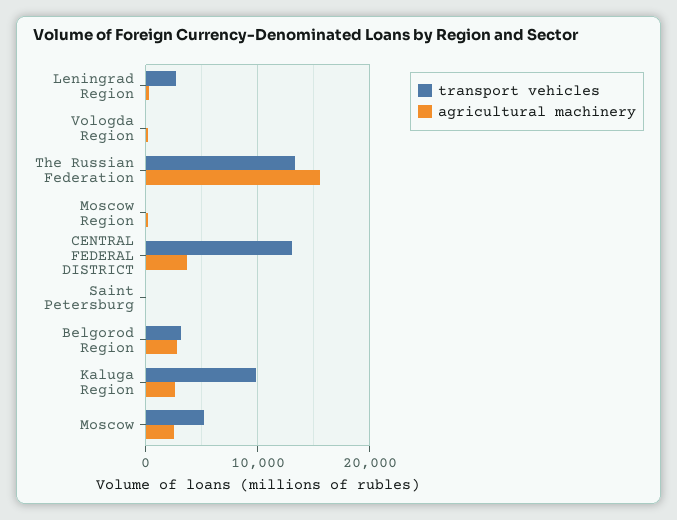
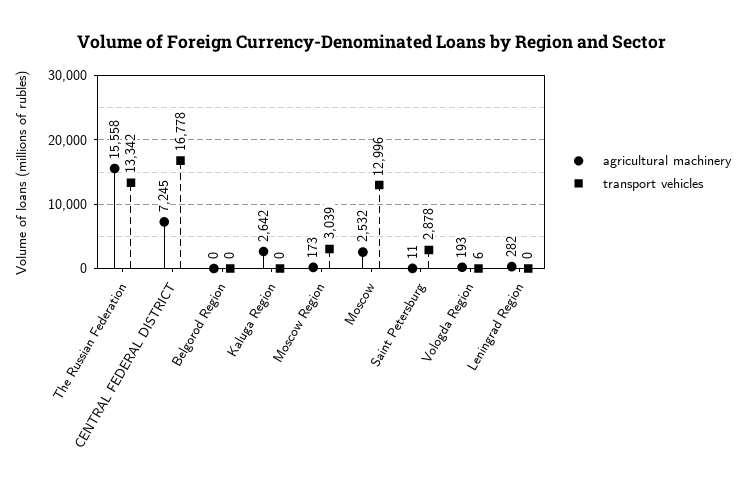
transport vehicles, Leningrad Region: 3000 -> 0
transport vehicles, Moscow Region: 0 -> 3039
transport vehicles, CENTRAL FEDERAL DISTRICT: 13000 -> 16778
agricultural machinery, CENTRAL FEDERAL DISTRICT: 4000 -> 7245
transport vehicles, Saint Petersburg: 0 -> 2878
transport vehicles, Belgorod Region: 3000 -> 0
agricultural machinery, Belgorod Region: 3000 -> 0
transport vehicles, Kaluga Region: 10000 -> 0
transport vehicles, Moscow: 5000 -> 12996

